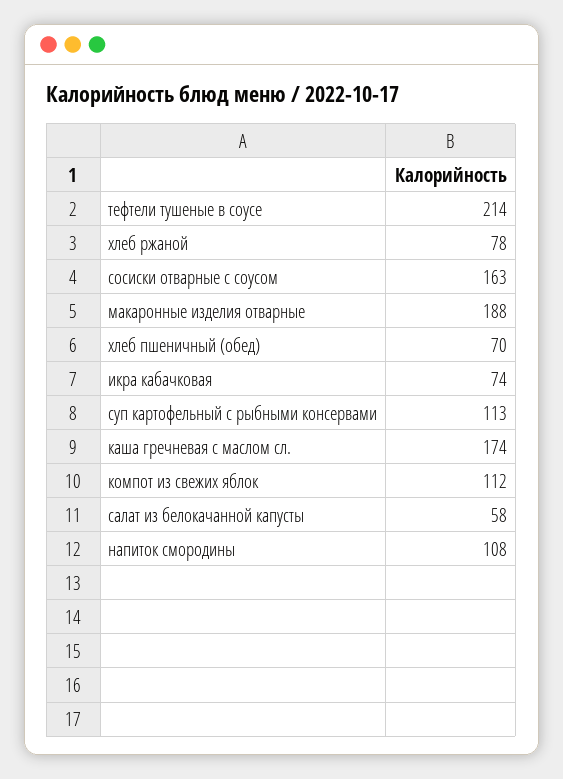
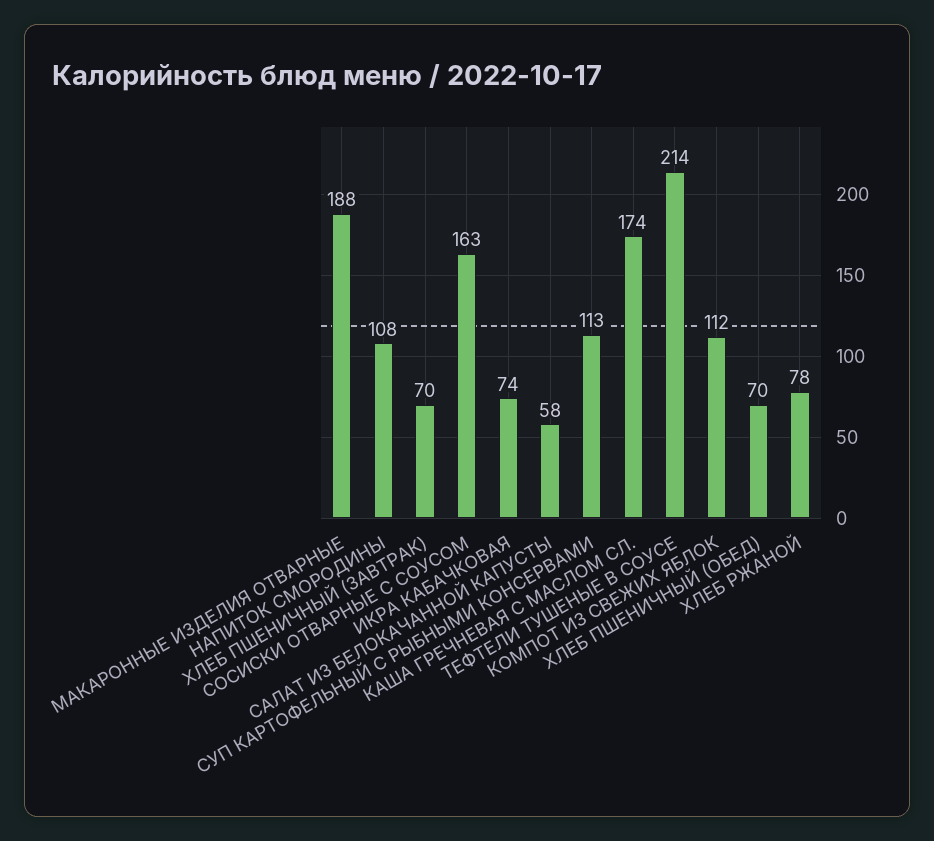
ХЛЕБ ПШЕНИЧНЫЙ (ЗАВТРАК): none -> 70

